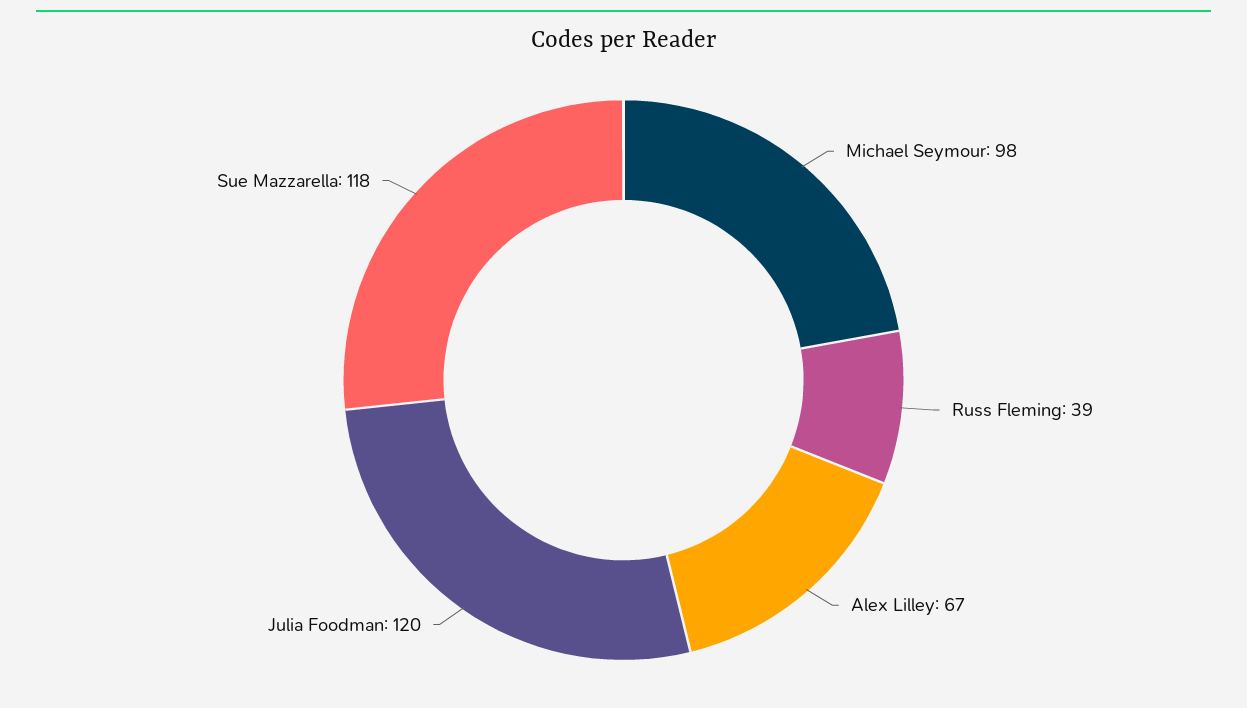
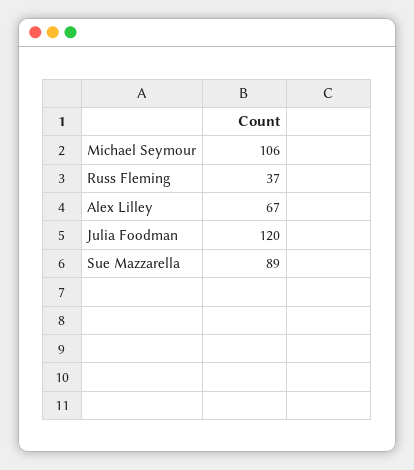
Michael Seymour: 98 -> 106
Russ Fleming: 39 -> 37
Sue Mazzarella: 118 -> 89

